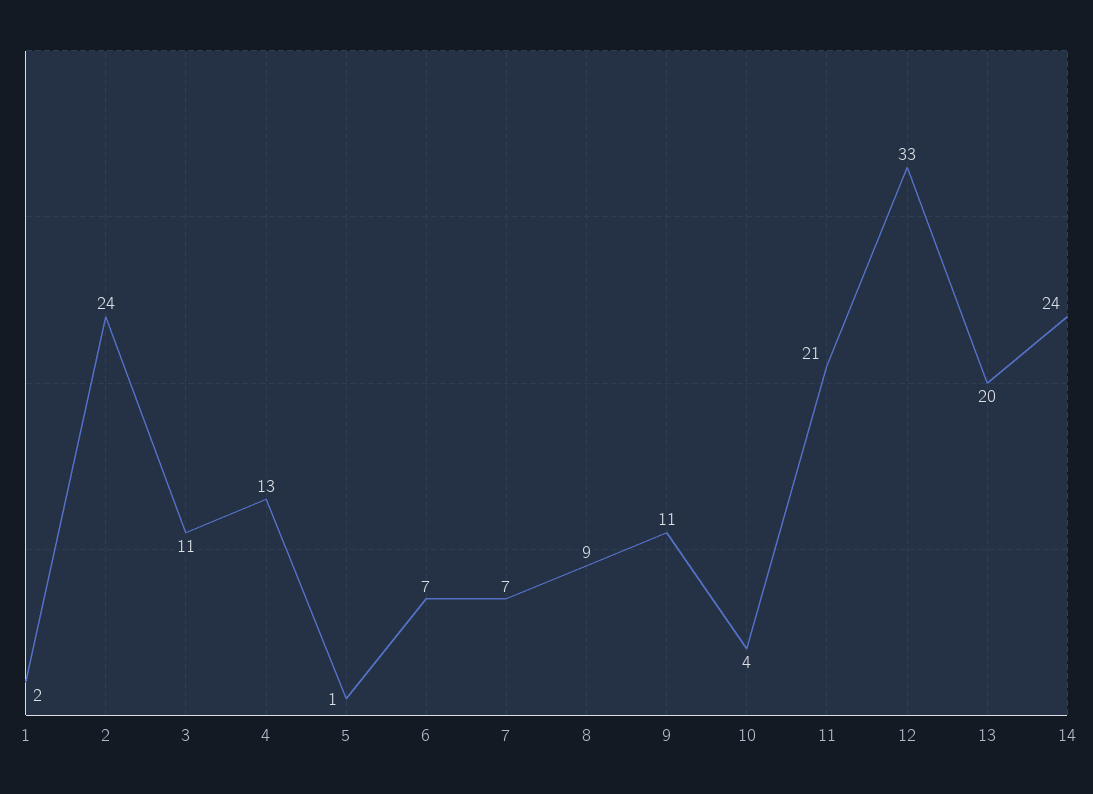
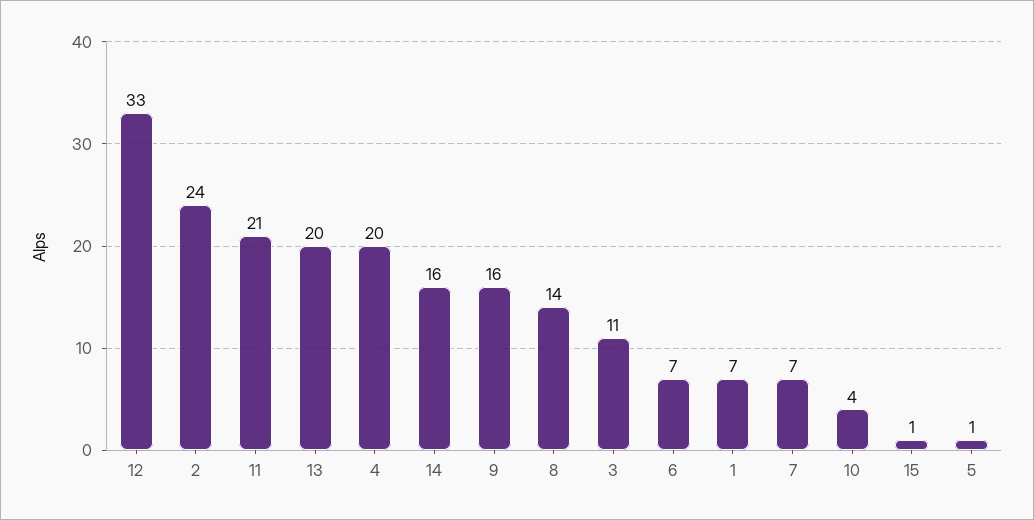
1: 2 -> 7
4: 13 -> 20
8: 9 -> 14
9: 11 -> 16
14: 24 -> 16
15: none -> 1

